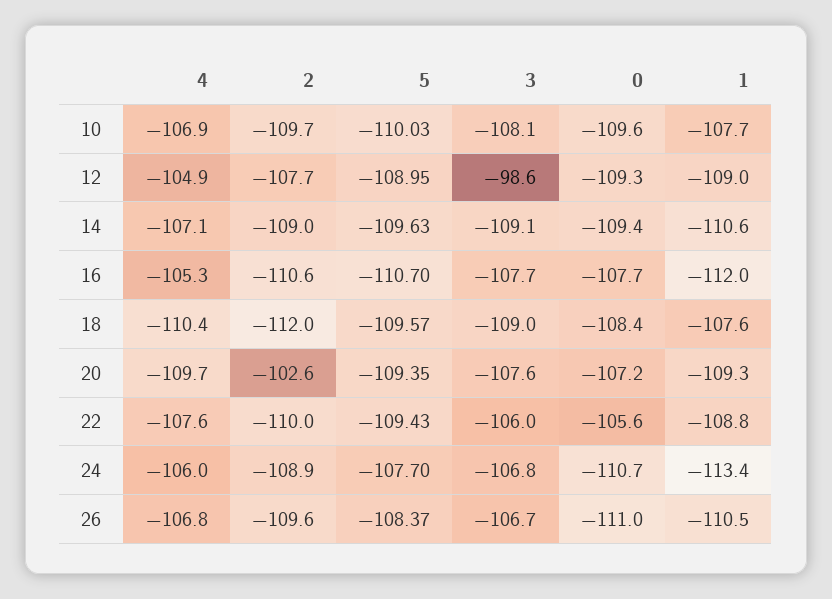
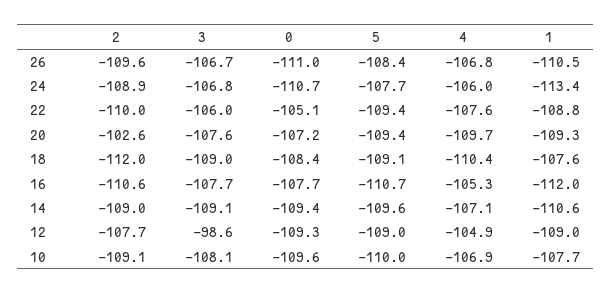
2, 10: -109.7 -> -109.1
5, 18: -109.57 -> -109.1
0, 22: -105.6 -> -105.1

